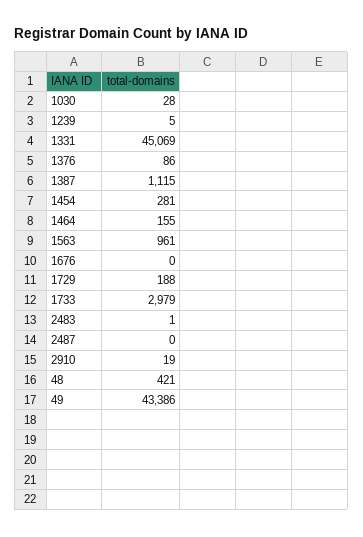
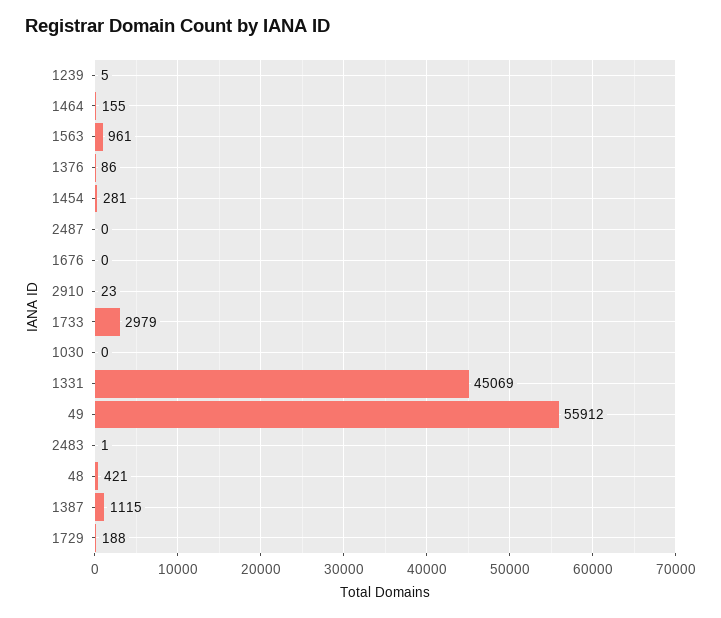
1030: 28 -> 0
2910: 19 -> 23
49: 43386 -> 55912

